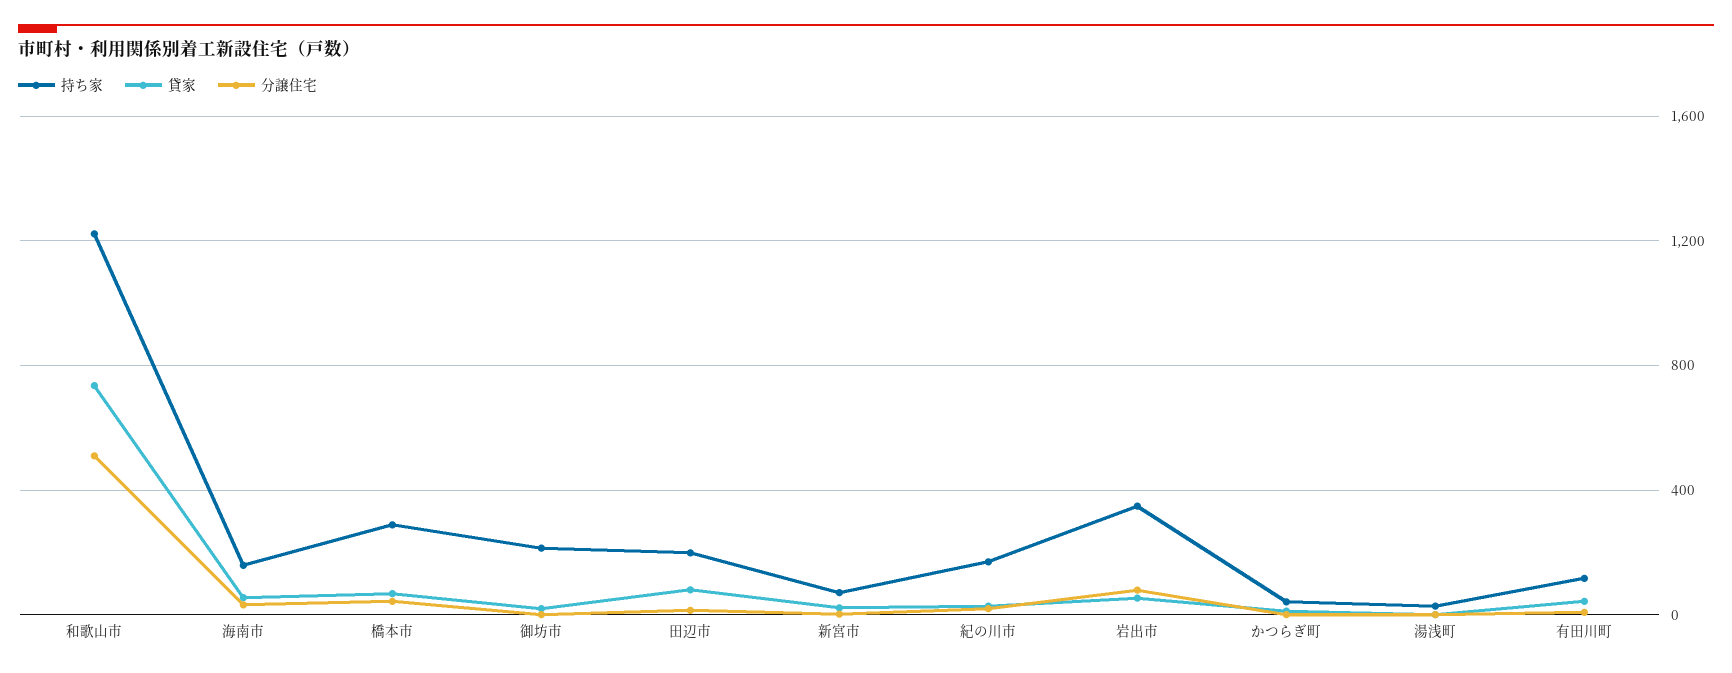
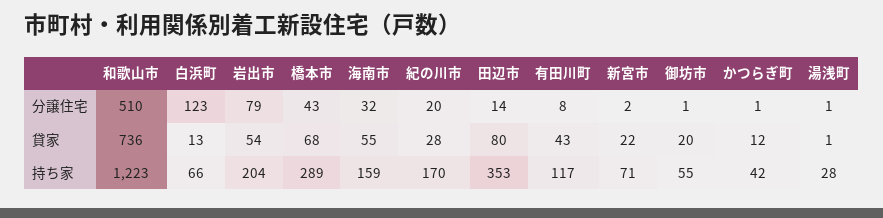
持ち家, 御坊市: 200 -> 55
持ち家, 田辺市: 200 -> 353
持ち家, 岩出市: 350 -> 204
分譲住宅, 白浜町: none -> 123
貸家, 白浜町: none -> 13
持ち家, 白浜町: none -> 66

